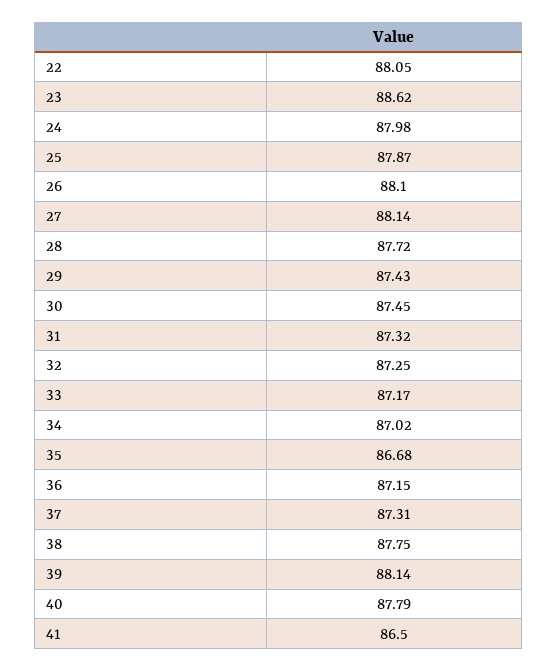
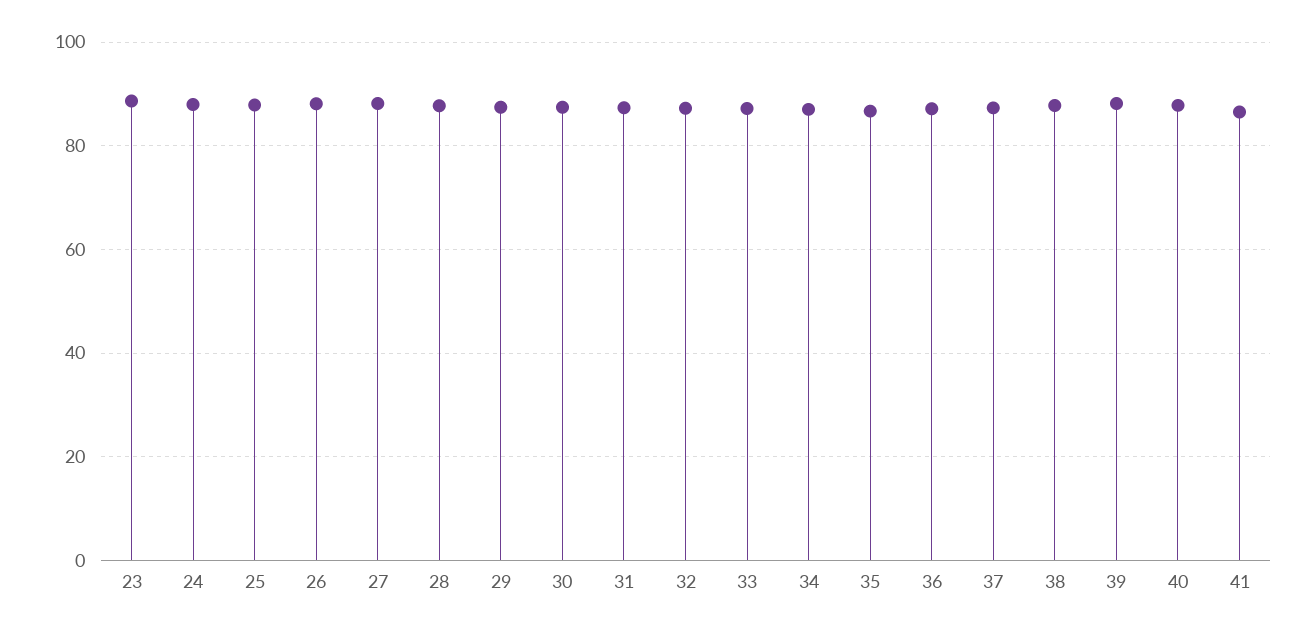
22: 88.05 -> none

